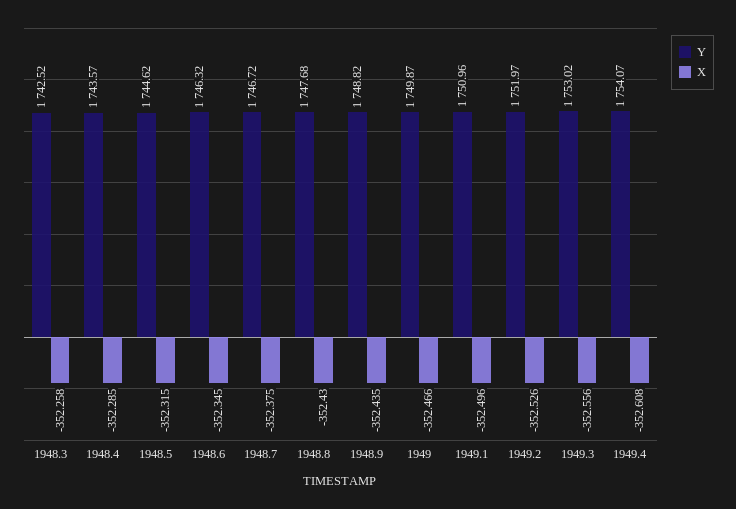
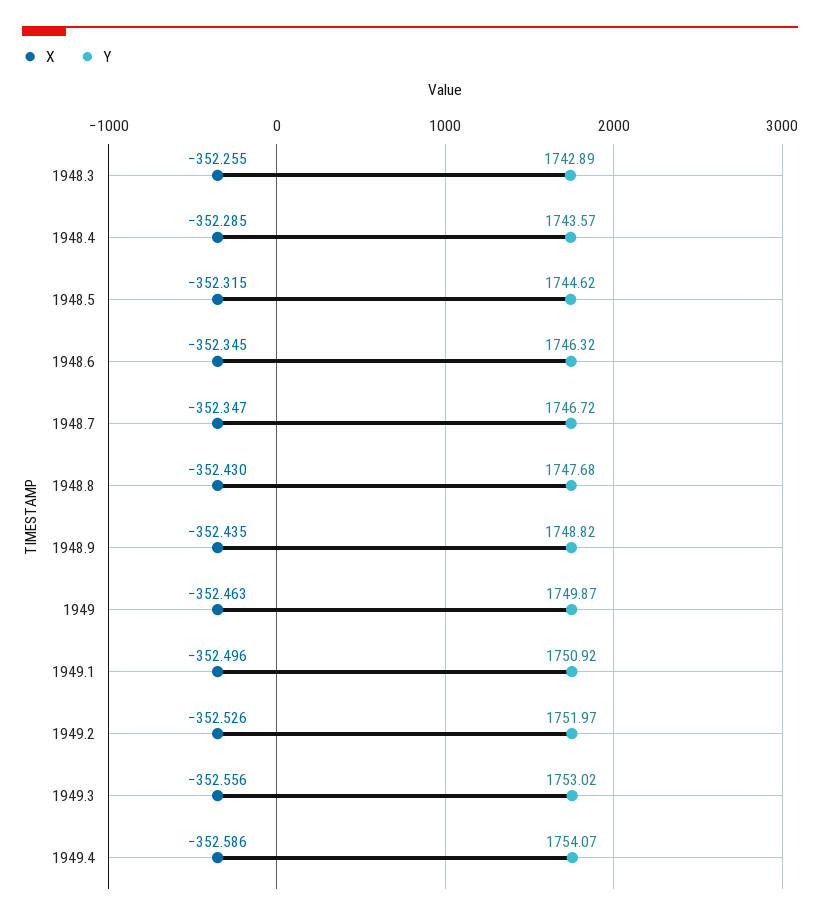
Y, 1948.3: 1742.52 -> 1742.89
X, 1948.3: -352.258 -> -352.255
X, 1948.7: -352.375 -> -352.347
X, 1949: -352.466 -> -352.463
Y, 1949.1: 1750.96 -> 1750.92
X, 1949.4: -352.608 -> -352.586

